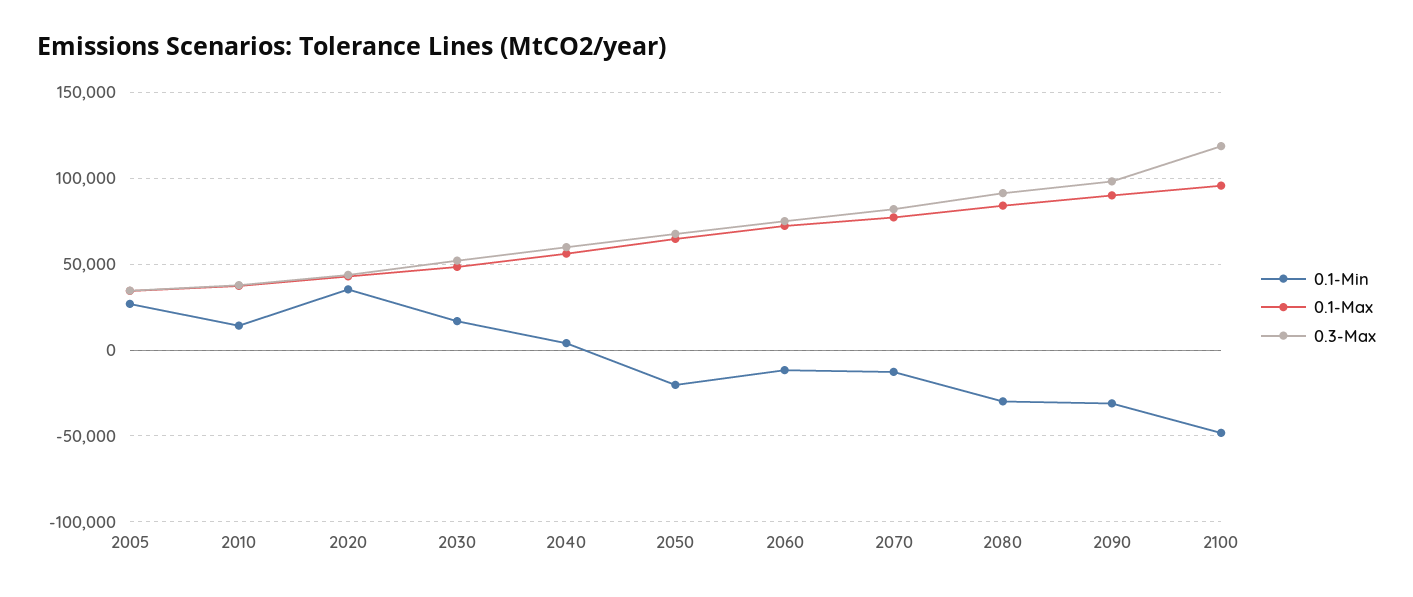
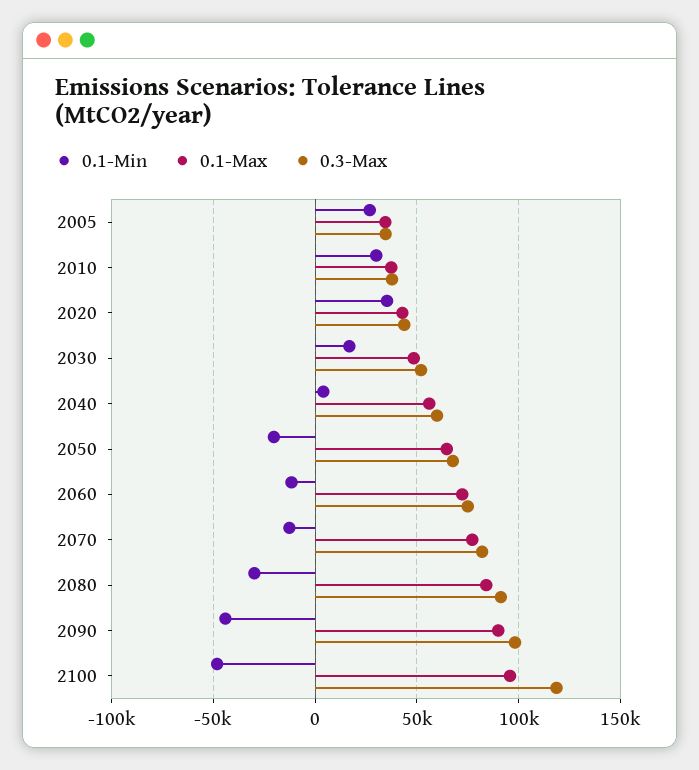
0.1-Min, 2010: 15000 -> 30000
0.1-Min, 2090: -30000 -> -45000

